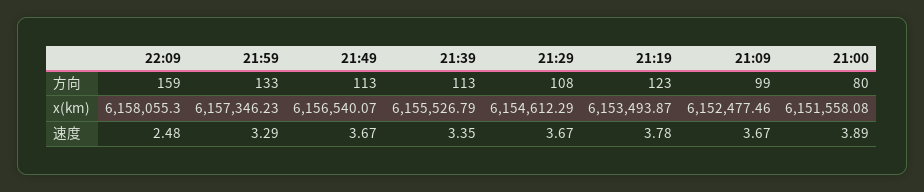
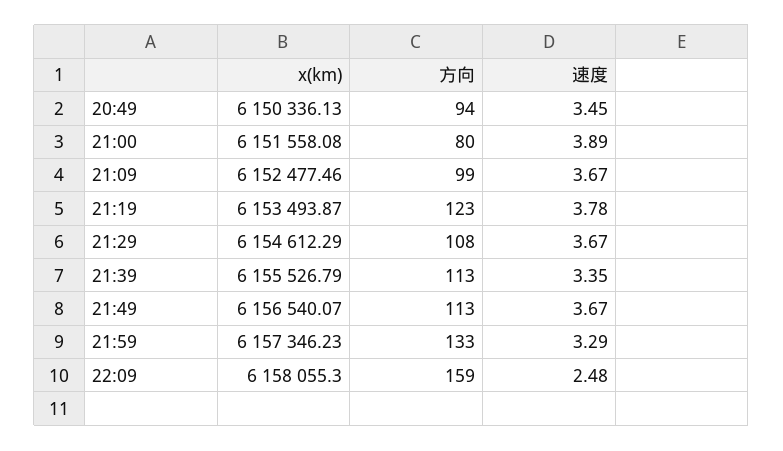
20:49, x(km): none -> 6150336.13
20:49, 方向: none -> 94
20:49, 速度: none -> 3.45

